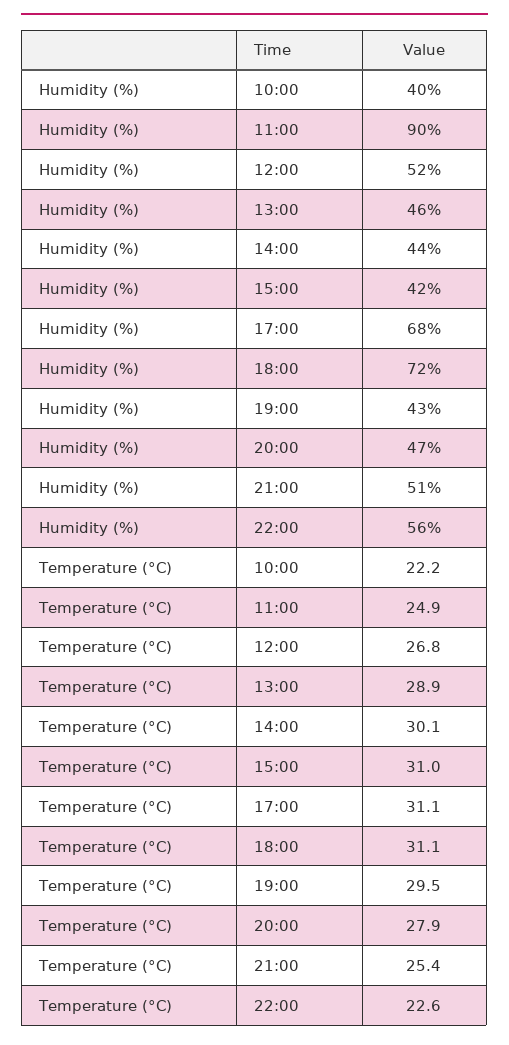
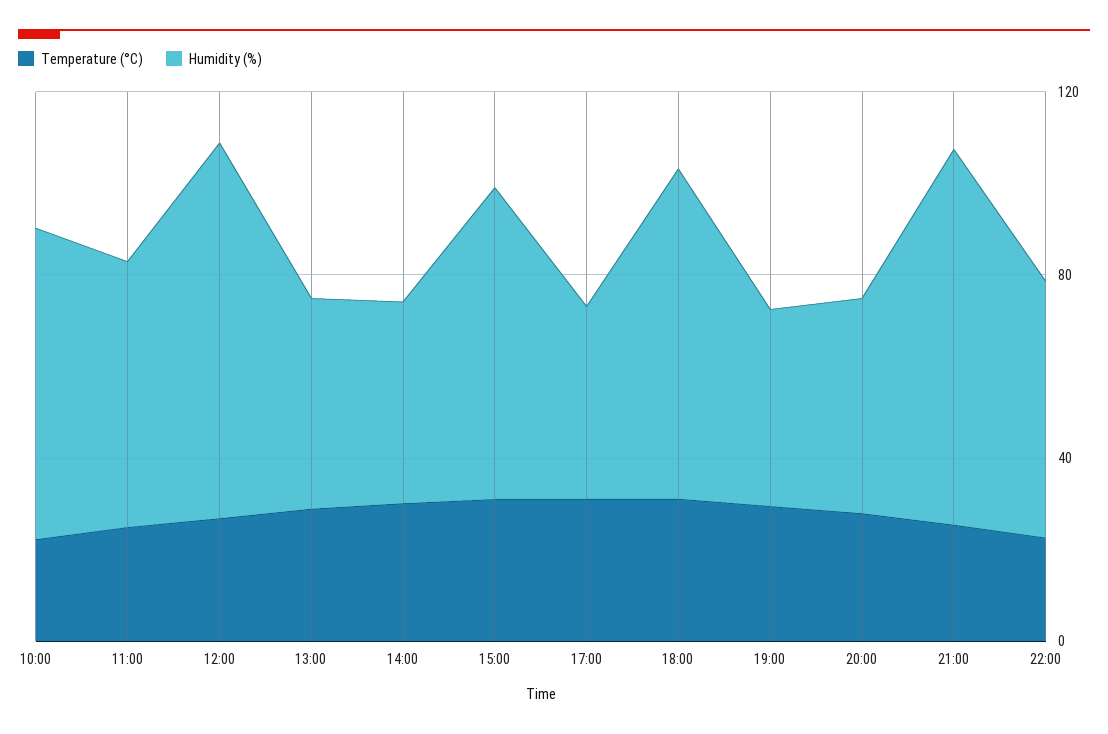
Humidity (%), 10:00: 40 -> 70
Humidity (%), 11:00: 90 -> 60
Humidity (%), 12:00: 52 -> 80
Humidity (%), 15:00: 42 -> 70
Humidity (%), 17:00: 68 -> 40
Humidity (%), 21:00: 51 -> 80

